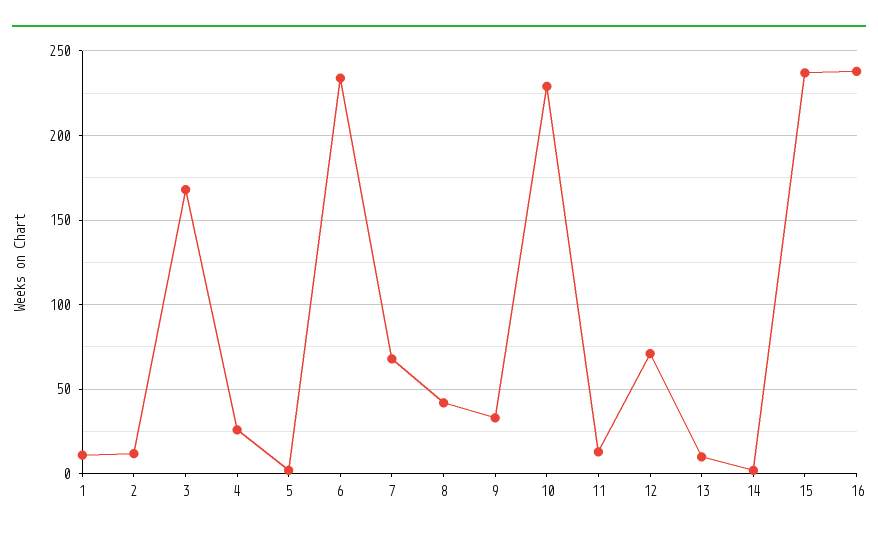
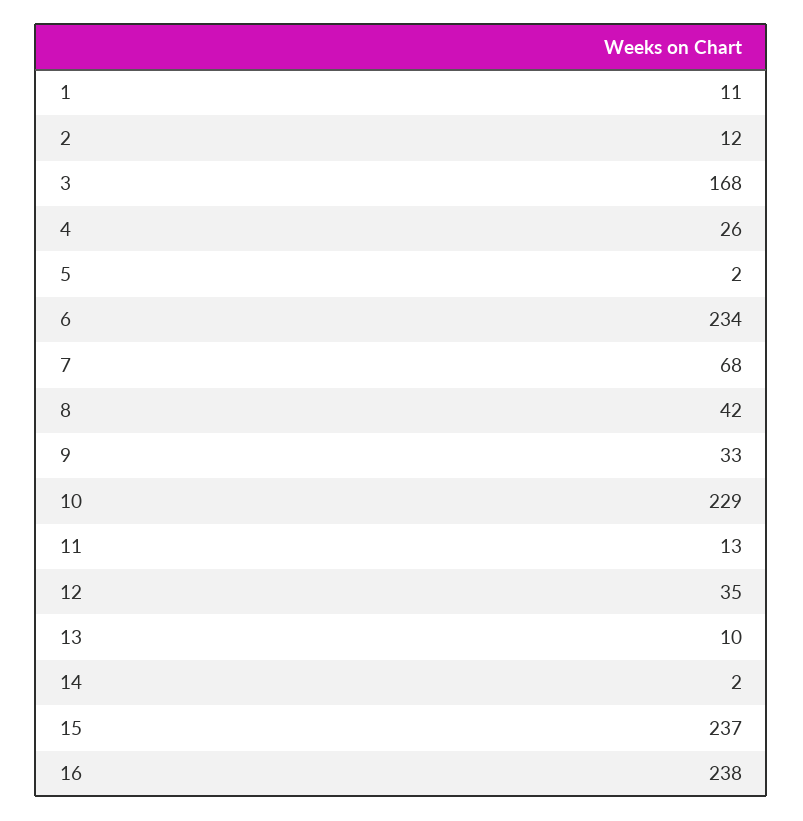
12: 70 -> 35

